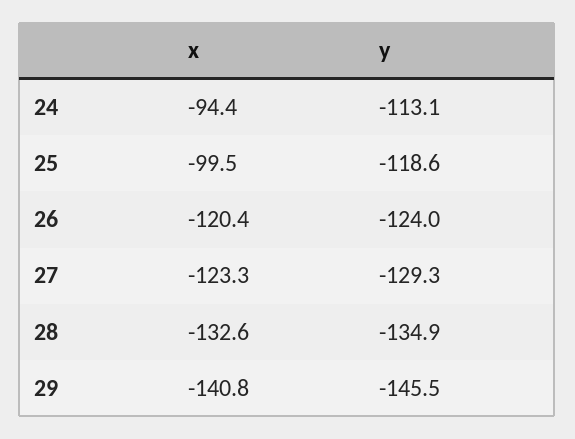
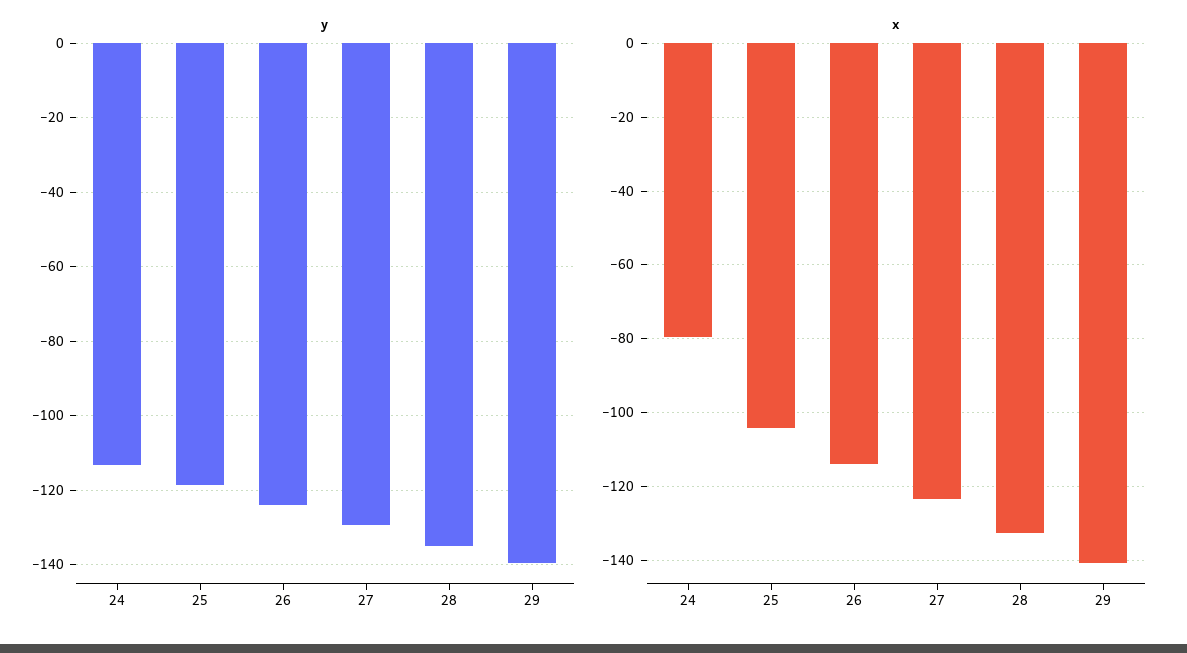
x, 24: -94.4 -> -80
x, 25: -99.5 -> -104
x, 26: -120.4 -> -114
y, 29: -145.5 -> -140

